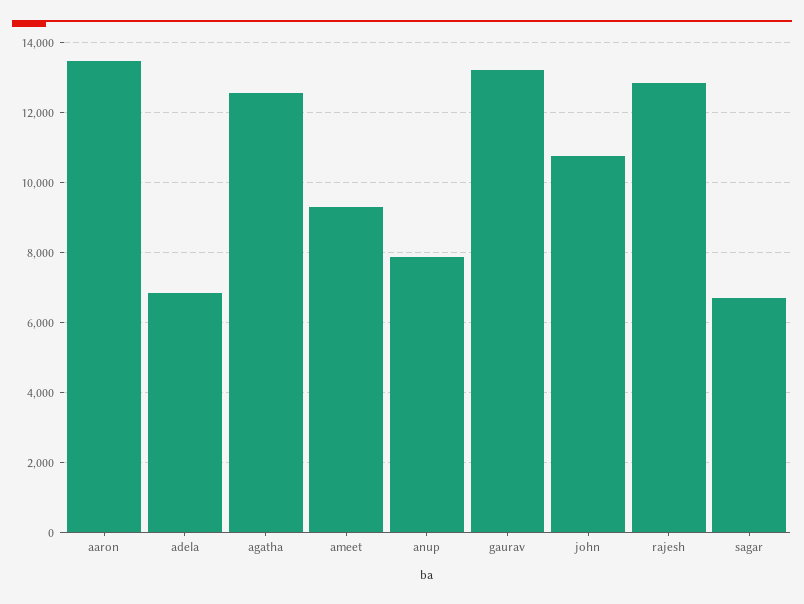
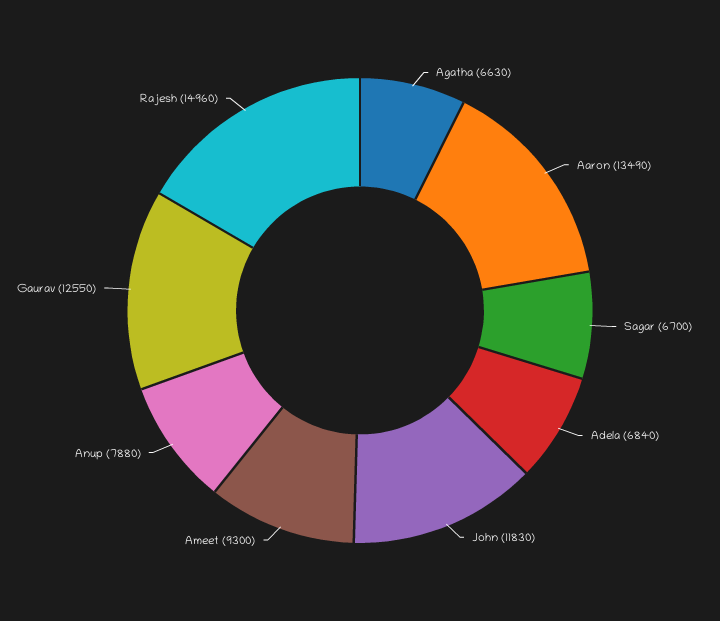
agatha: 12600 -> 6630
gaurav: 13200 -> 12550
john: 10800 -> 11830
rajesh: 12800 -> 14960

